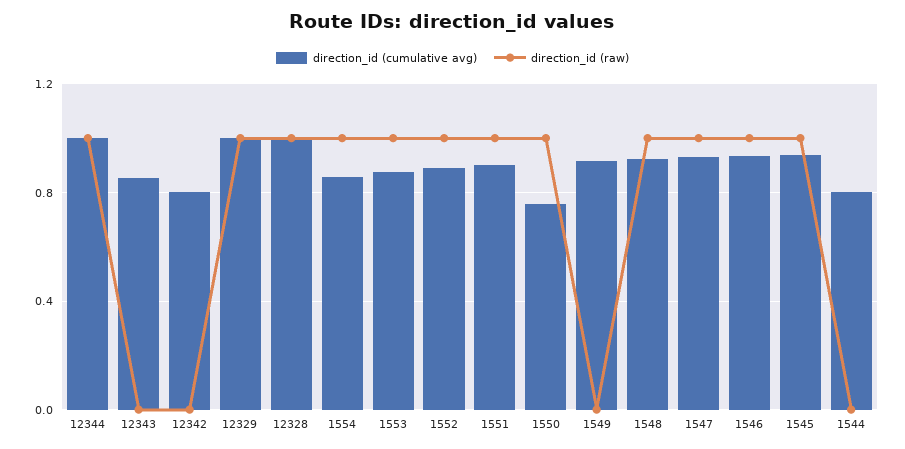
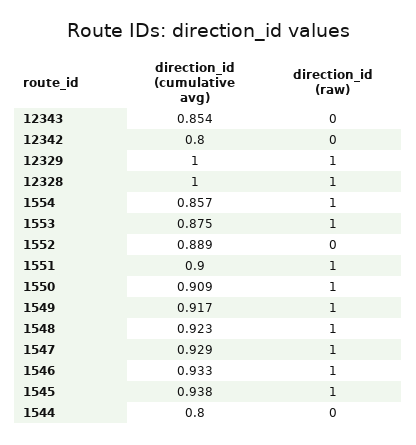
direction_id (cumulative avg), 12344: 1 -> none
direction_id (raw), 12344: 1 -> none
direction_id (raw), 1552: 1 -> 0
direction_id (cumulative avg), 1550: 0.75 -> 0.909
direction_id (raw), 1549: 0 -> 1

